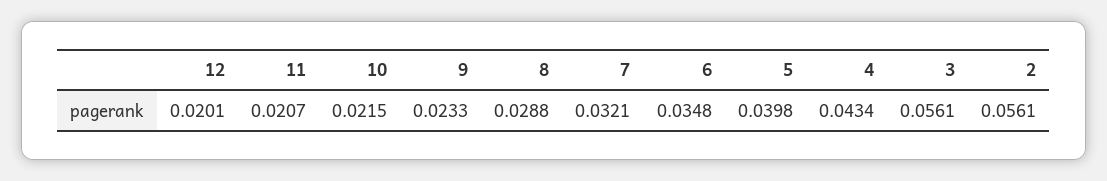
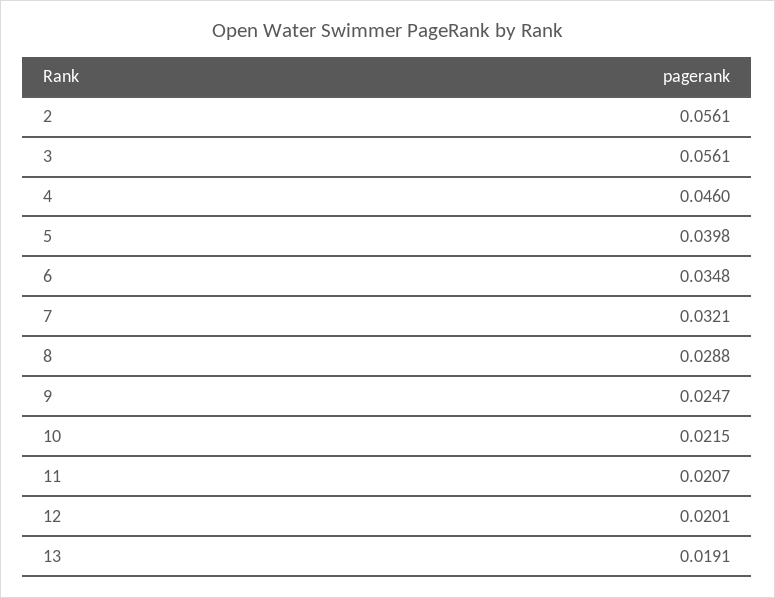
9: 0.0233 -> 0.0247
4: 0.0434 -> 0.046
13: none -> 0.0191

